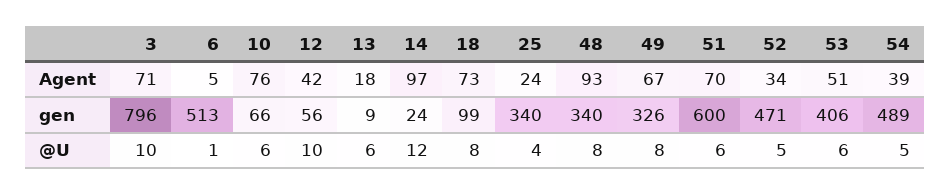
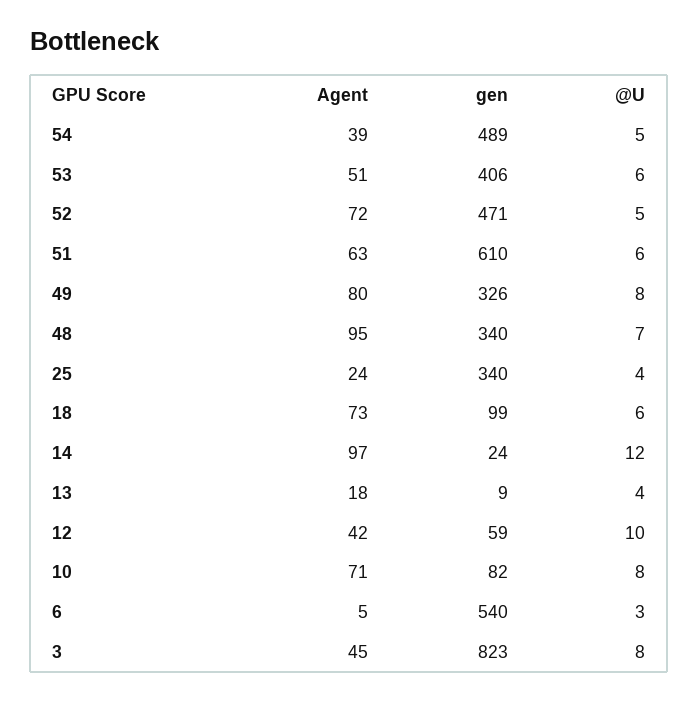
3, Agent: 71 -> 45
10, Agent: 76 -> 71
48, Agent: 93 -> 95
49, Agent: 67 -> 80
51, Agent: 70 -> 63
52, Agent: 34 -> 72
3, gen: 796 -> 823
6, gen: 513 -> 540
10, gen: 66 -> 82
12, gen: 56 -> 59
51, gen: 600 -> 610
3, @U: 10 -> 8
6, @U: 1 -> 3
10, @U: 6 -> 8
13, @U: 6 -> 4
18, @U: 8 -> 6
48, @U: 8 -> 7

